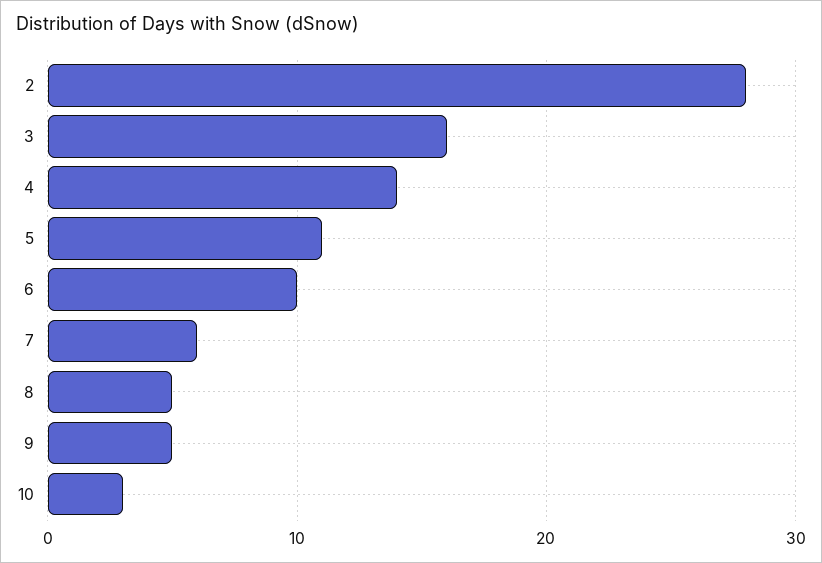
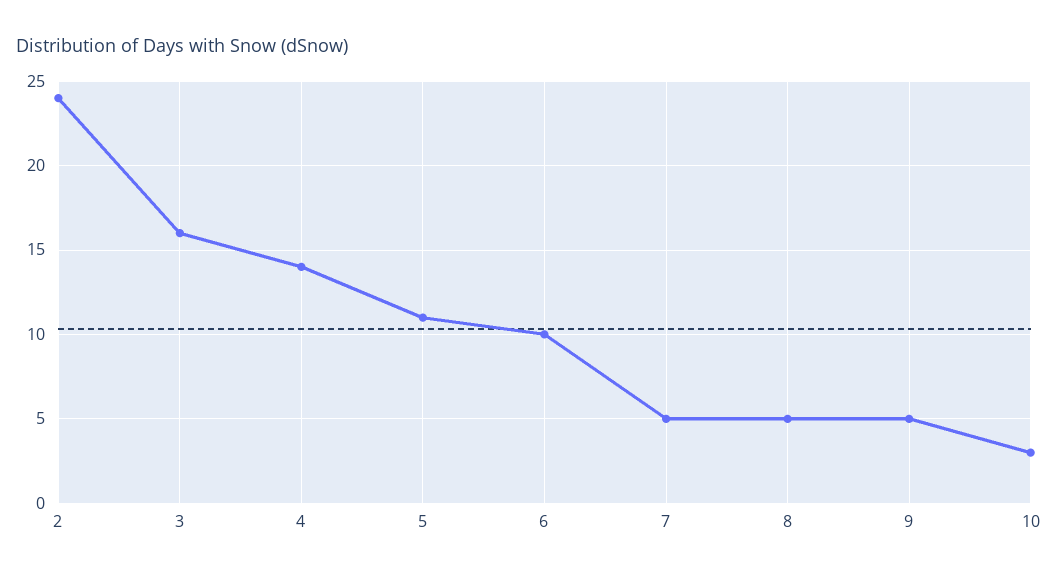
2: 28 -> 24
7: 6 -> 5

